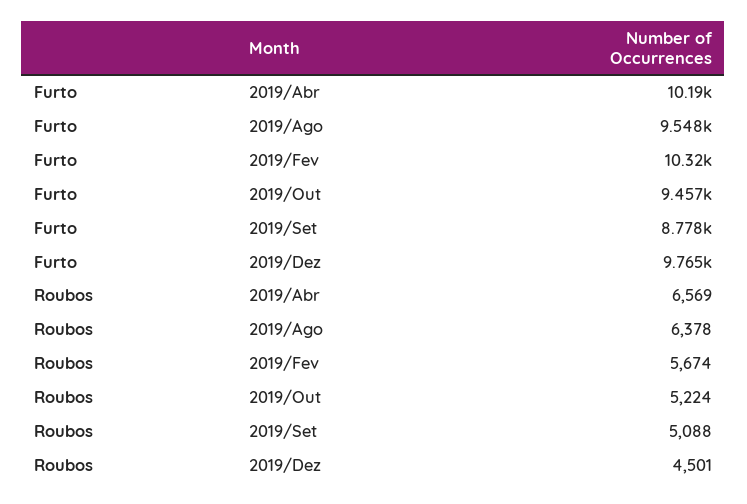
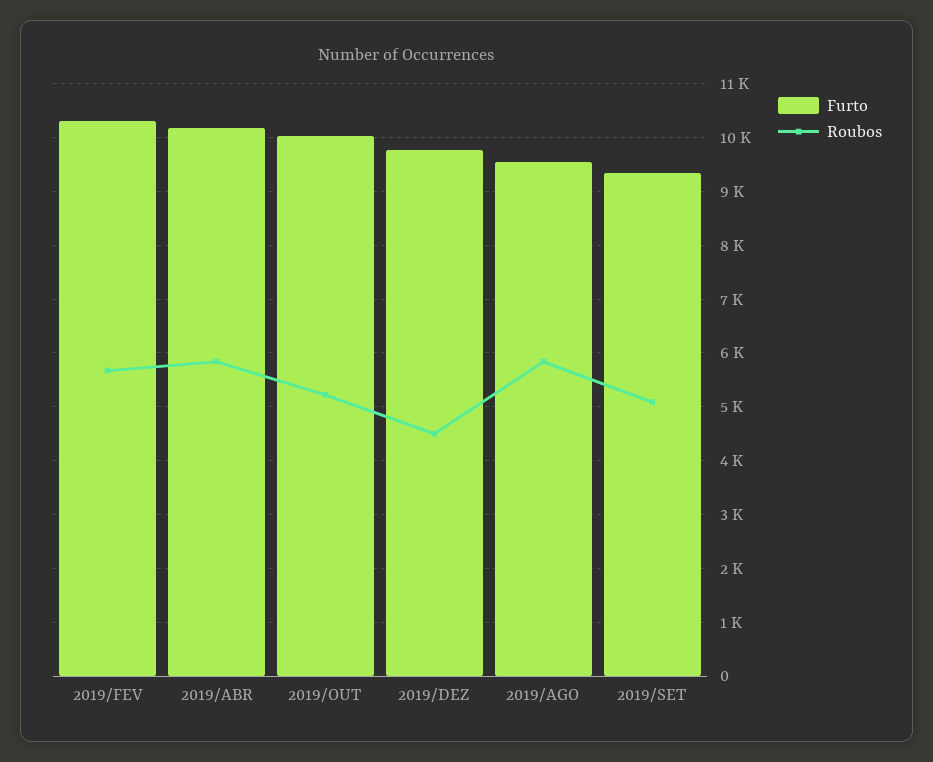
Furto, 2019/Out: 9457 -> 10000
Furto, 2019/Set: 8778 -> 9400
Roubos, 2019/Abr: 6569 -> 5800
Roubos, 2019/Ago: 6378 -> 5800

